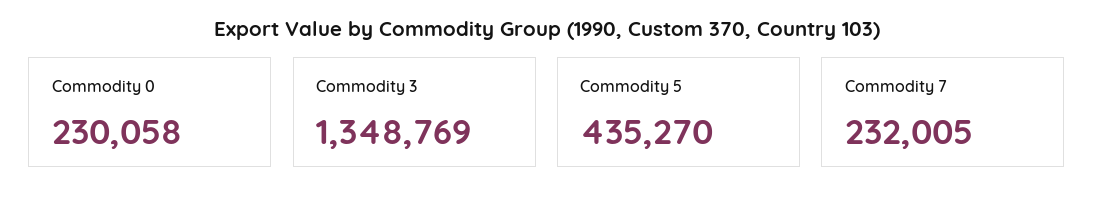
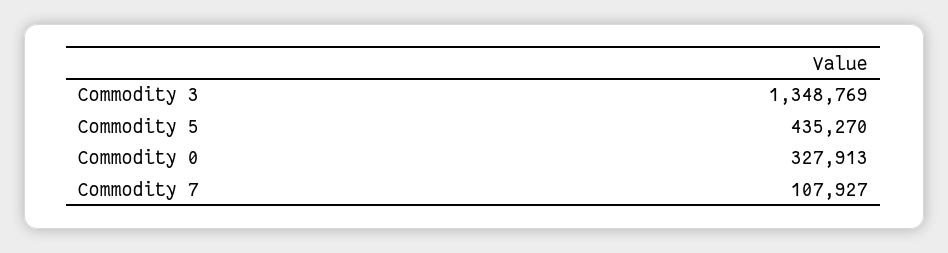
Commodity 0: 230058 -> 327913
Commodity 7: 232005 -> 107927

